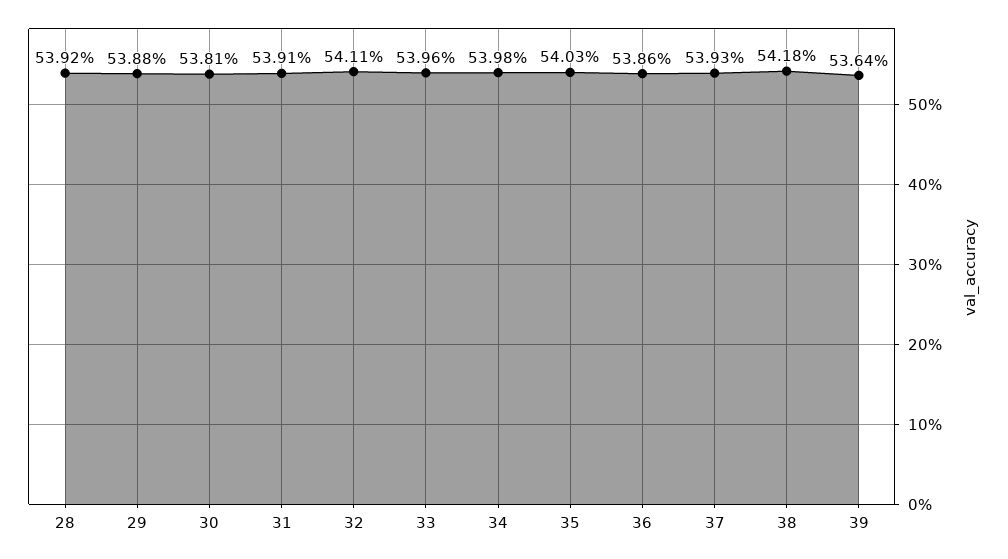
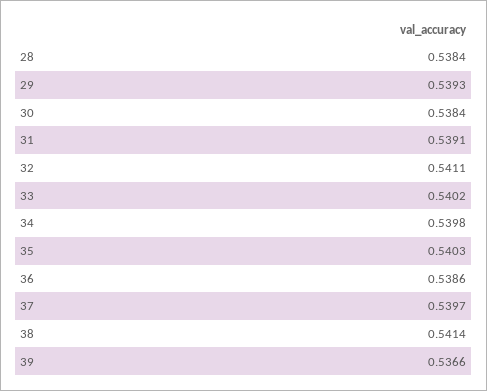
28: 0.5392 -> 0.5384
29: 0.5388 -> 0.5393
30: 0.5381 -> 0.5384
33: 0.5396 -> 0.5402
37: 0.5393 -> 0.5397
38: 0.5418 -> 0.5414
39: 0.5364 -> 0.5366

